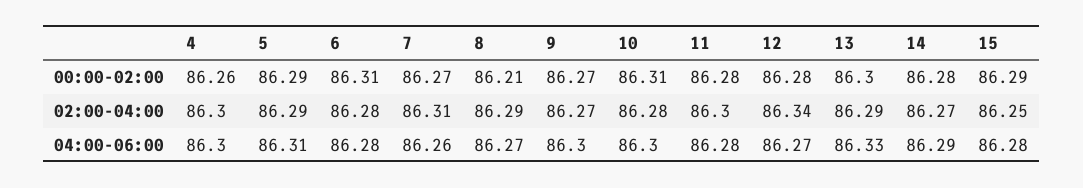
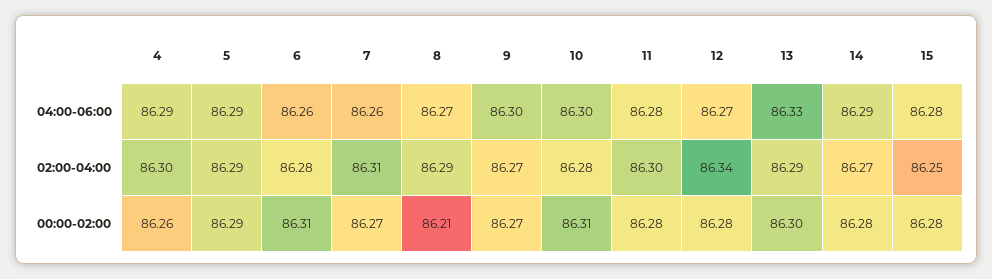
15, 00:00-02:00: 86.29 -> 86.28
4, 04:00-06:00: 86.3 -> 86.29
5, 04:00-06:00: 86.31 -> 86.29
6, 04:00-06:00: 86.28 -> 86.26

